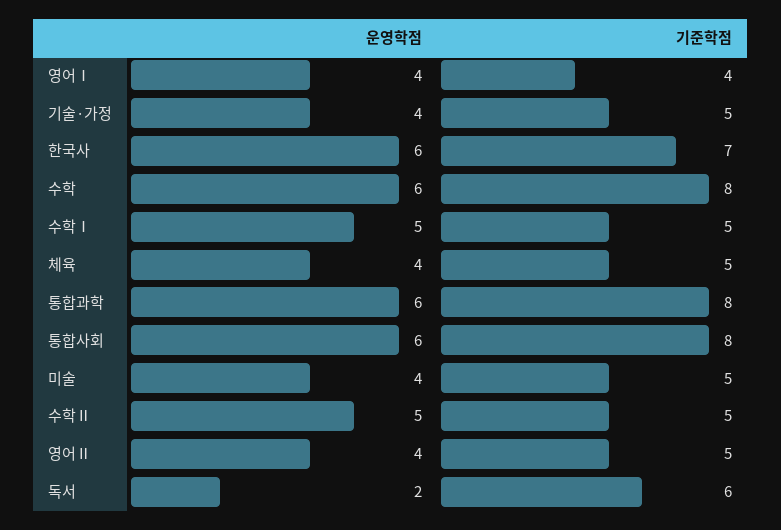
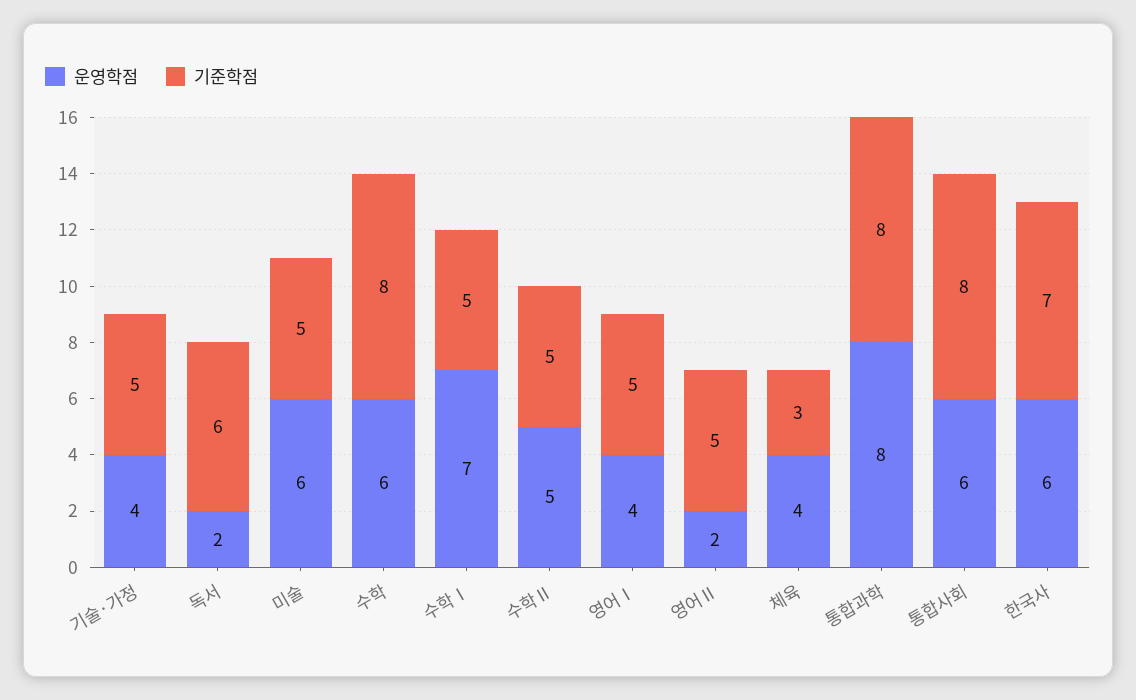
기준학점, 영어Ⅰ: 4 -> 5
운영학점, 수학Ⅰ: 5 -> 7
기준학점, 체육: 5 -> 3
운영학점, 통합과학: 6 -> 8
운영학점, 미술: 4 -> 6
운영학점, 영어Ⅱ: 4 -> 2

